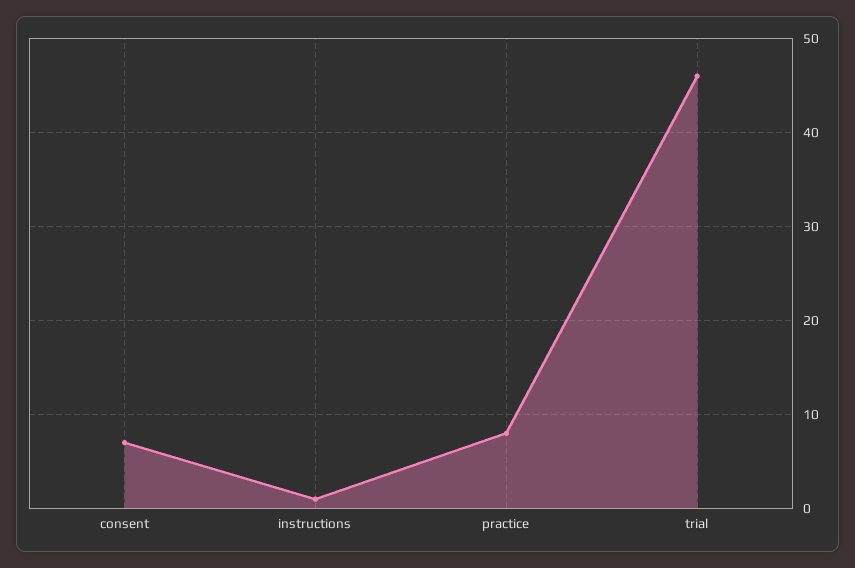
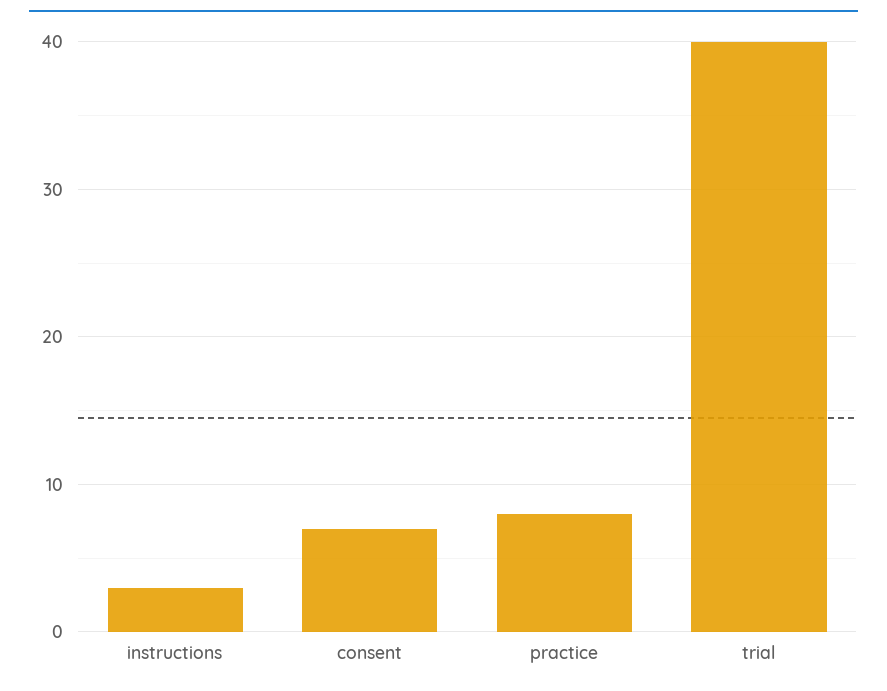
instructions: 1 -> 3
trial: 46 -> 40

